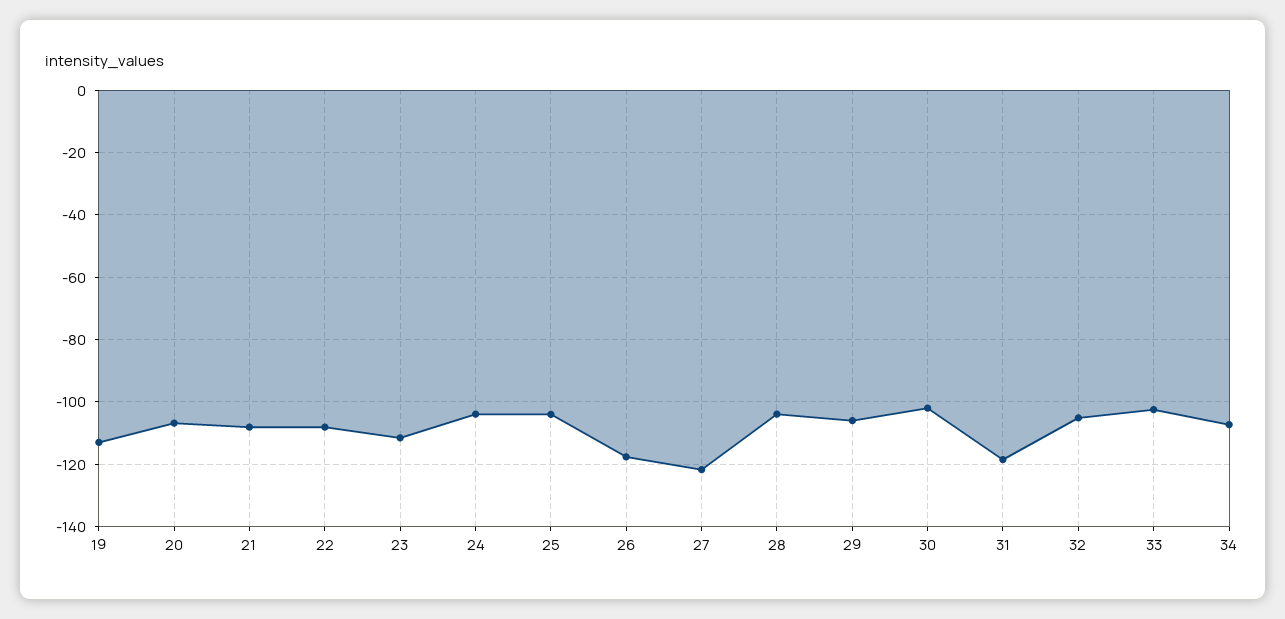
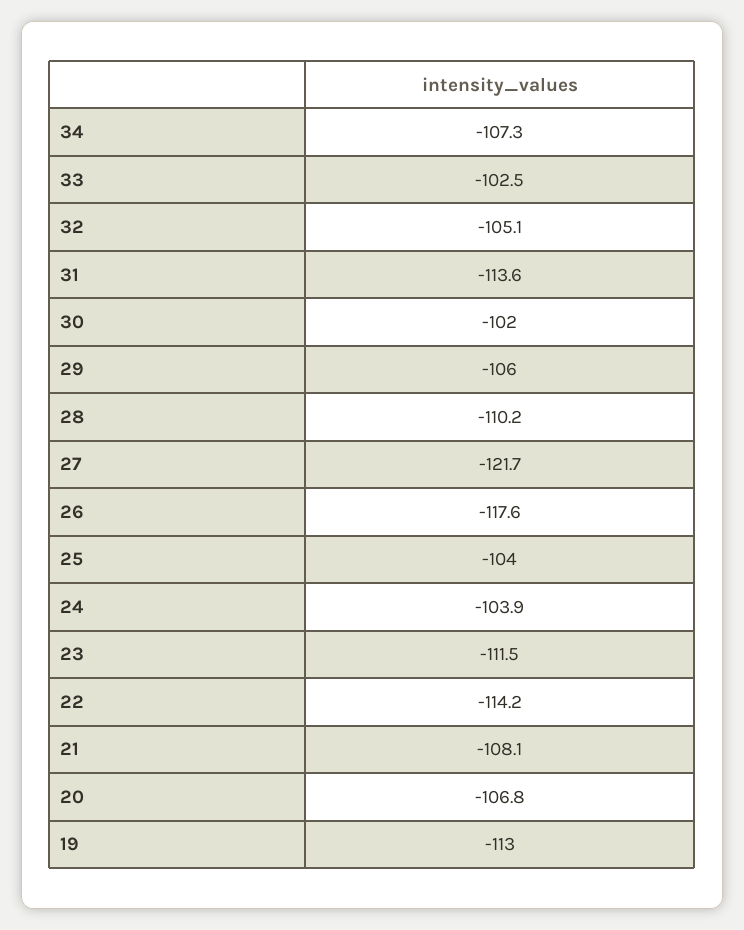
22: -108 -> -114.2
28: -104 -> -110.2
31: -118 -> -113.6

